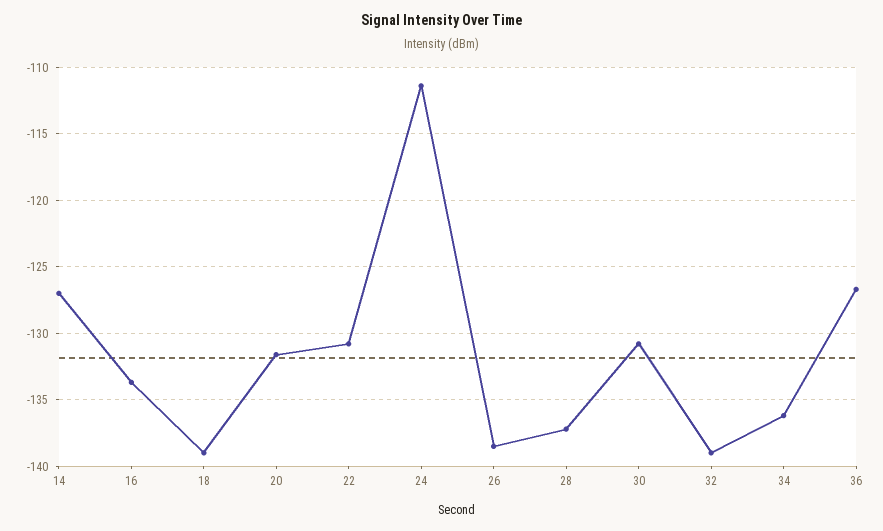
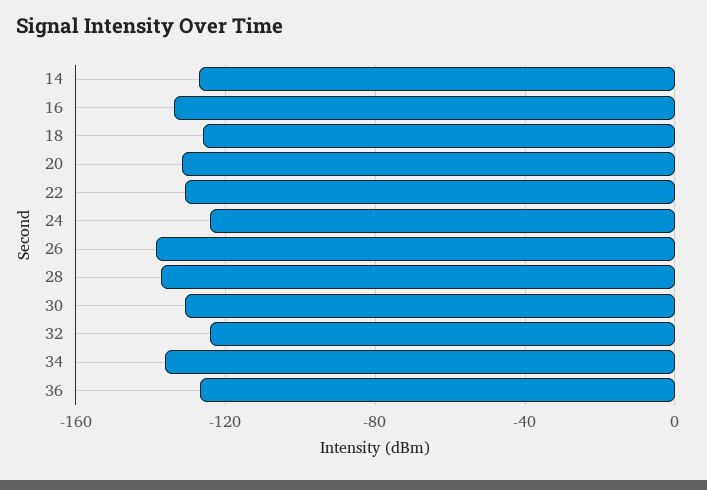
18: -139 -> -125
24: -111.5 -> -125
32: -139 -> -125

